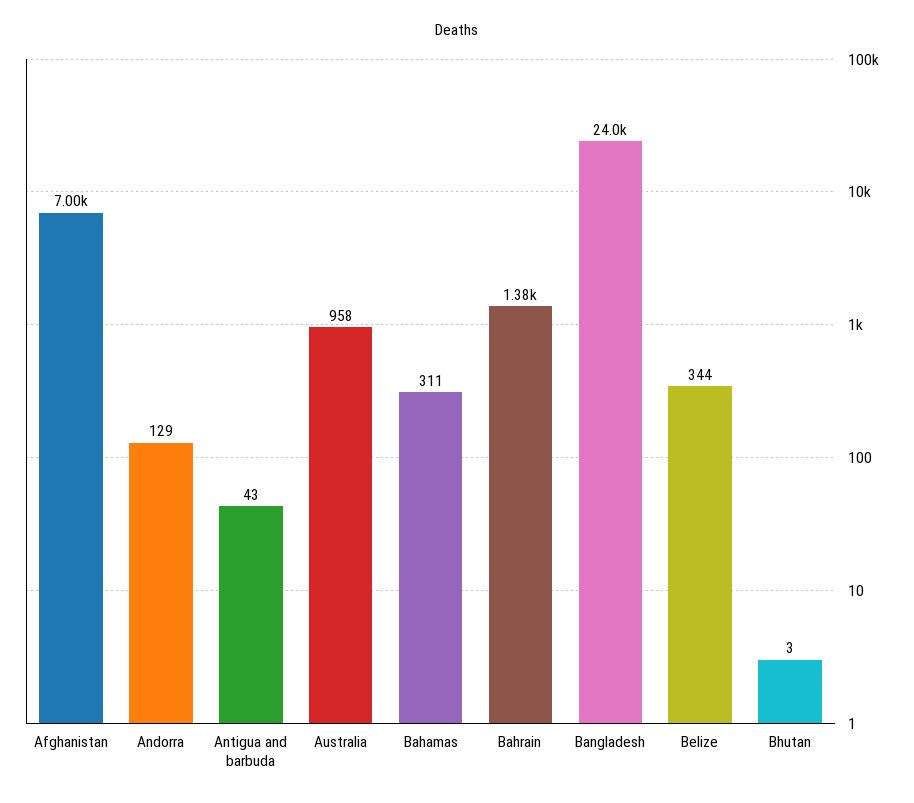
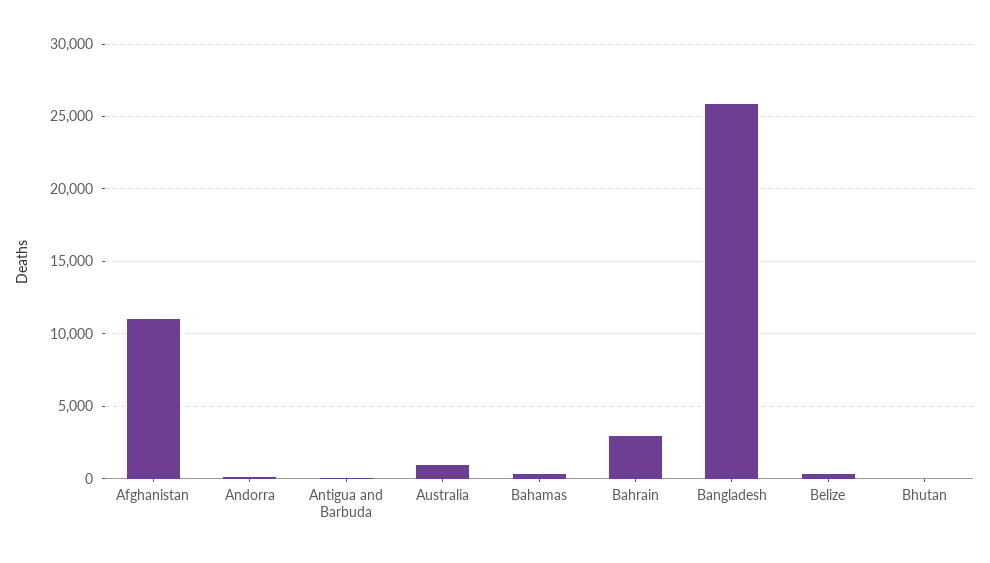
Afghanistan: 7000 -> 11000
Bahrain: 1380 -> 3000
Bangladesh: 24000 -> 26000

